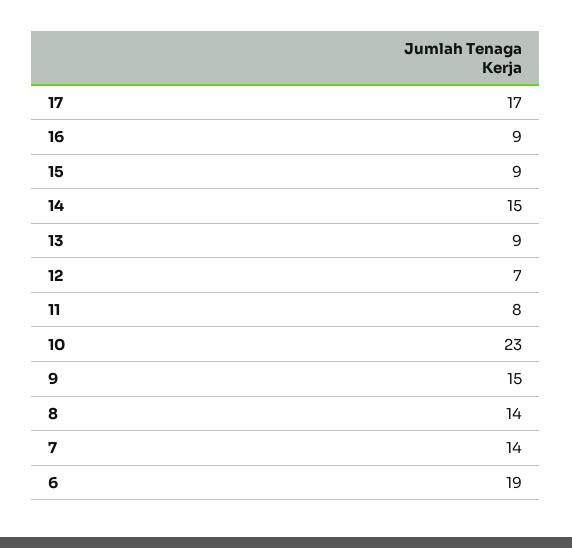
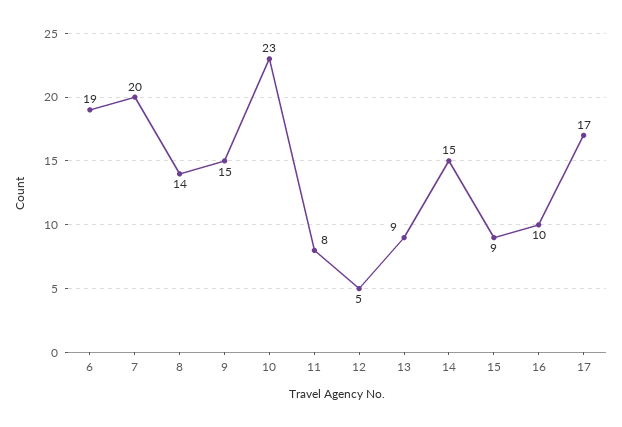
16: 9 -> 10
12: 7 -> 5
7: 14 -> 20

